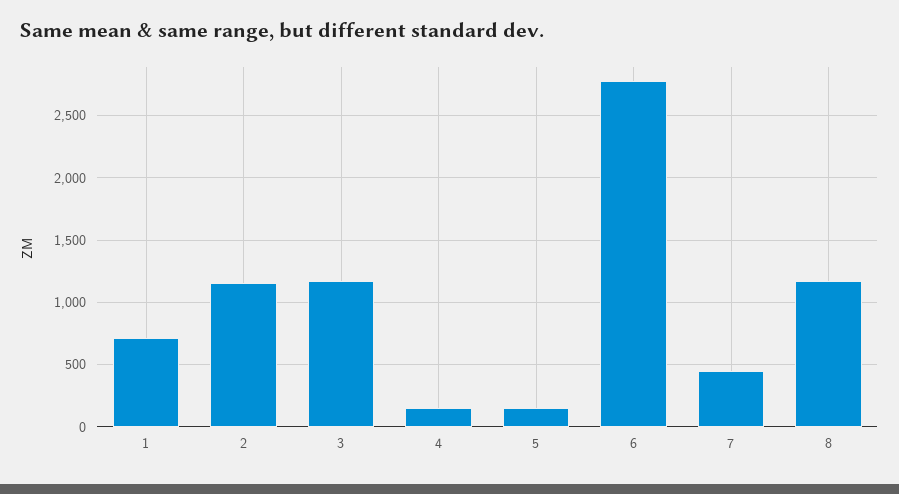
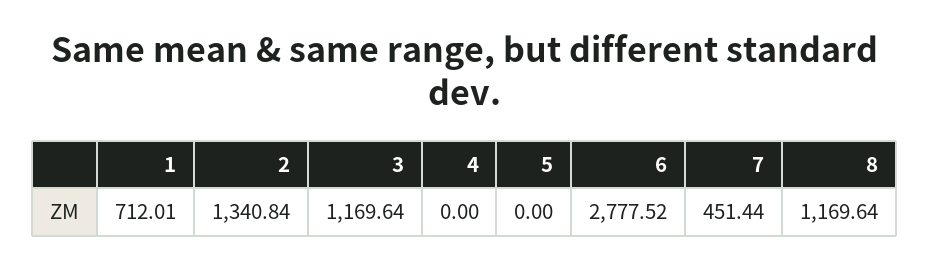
2: 1150 -> 1340.84
4: 150 -> 0
5: 150 -> 0

